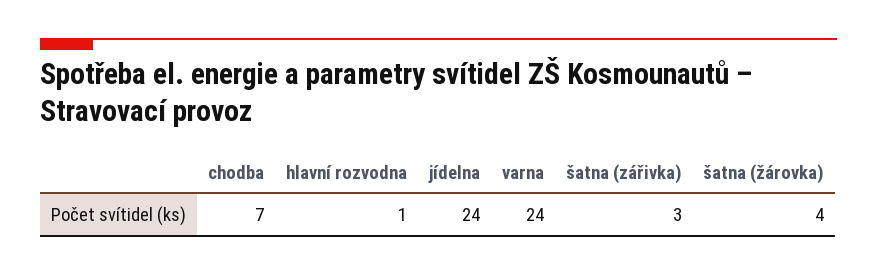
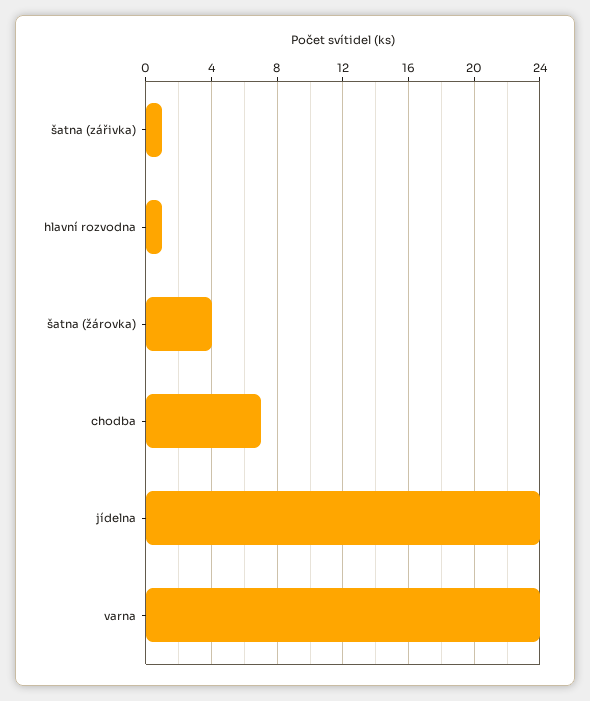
šatna (zářivka): 3 -> 1

